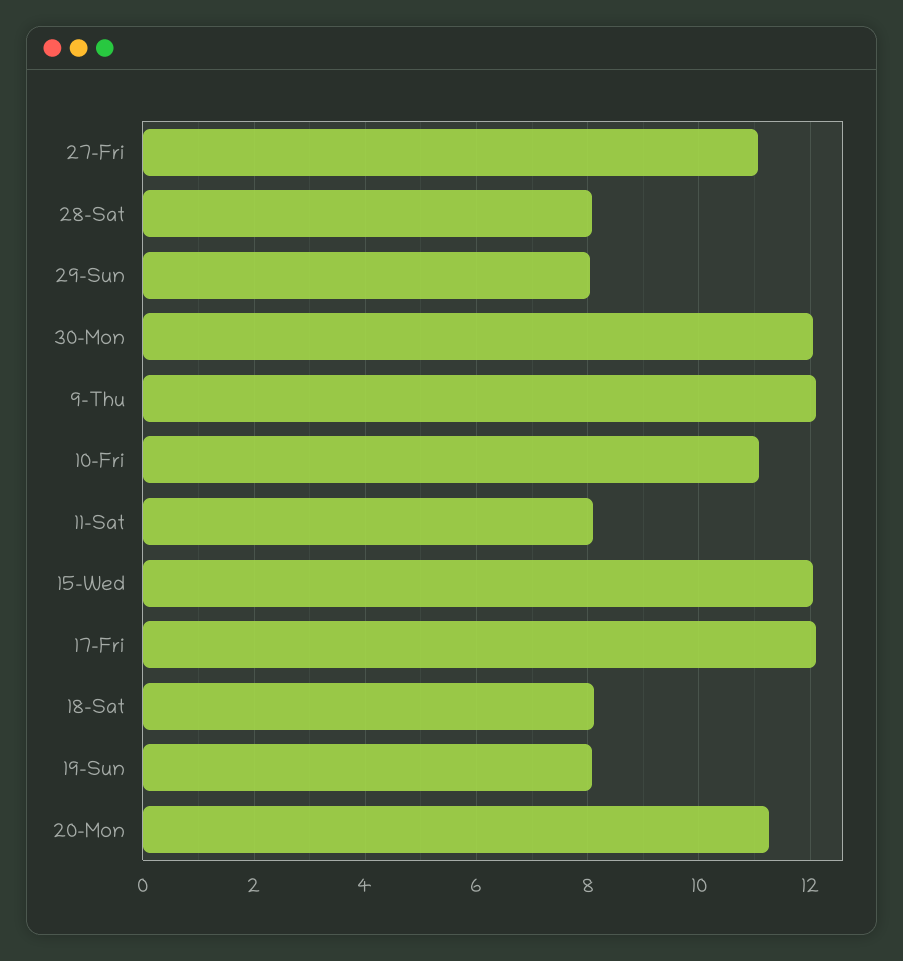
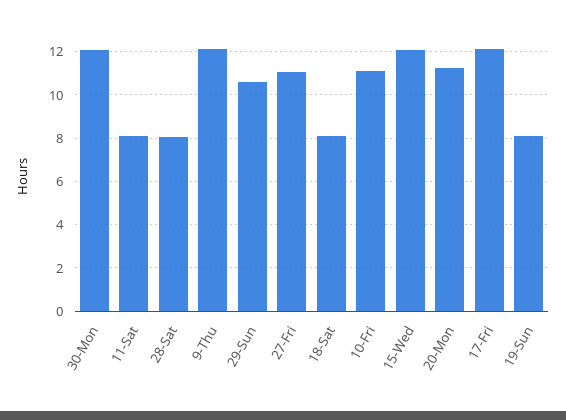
29-Sun: 8 -> 10.5

